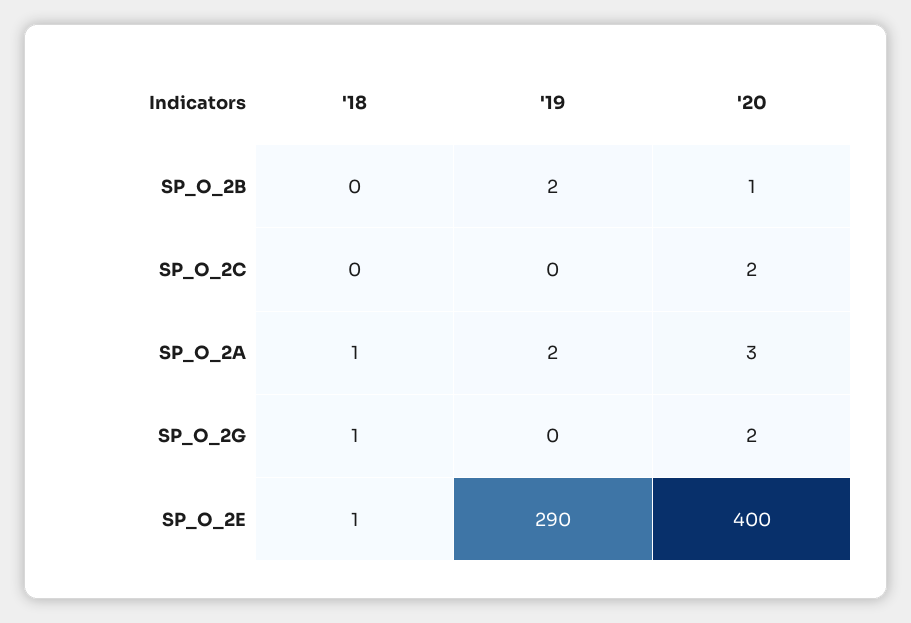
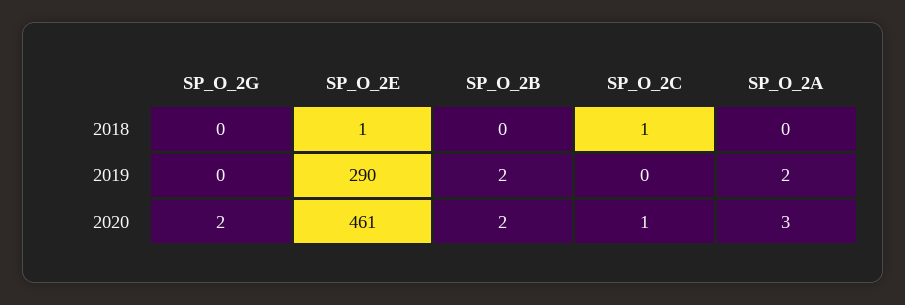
'20, SP_O_2B: 1 -> 2
'18, SP_O_2C: 0 -> 1
'20, SP_O_2C: 2 -> 1
'18, SP_O_2A: 1 -> 0
'18, SP_O_2G: 1 -> 0
'20, SP_O_2E: 400 -> 461

